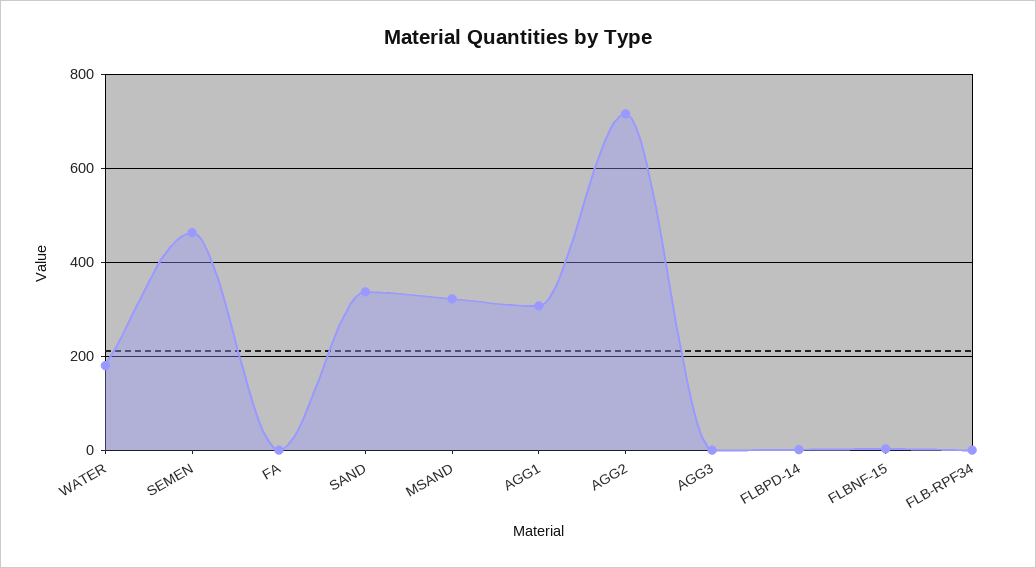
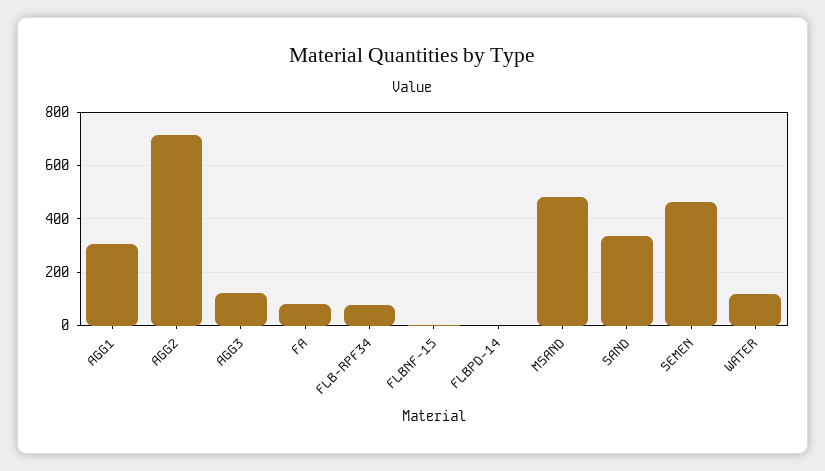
WATER: 180 -> 125
FA: 0 -> 75
MSAND: 320 -> 475
AGG3: 0 -> 125
FLB-RPF34: 0 -> 75

